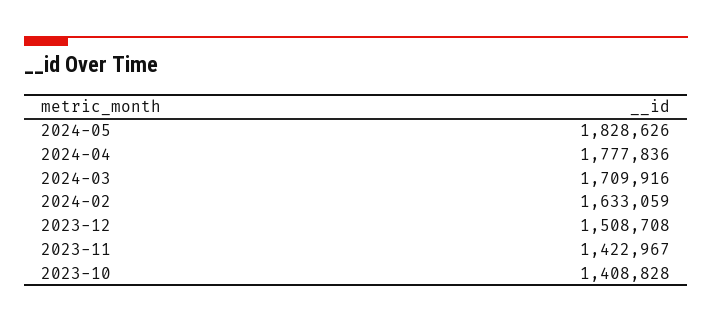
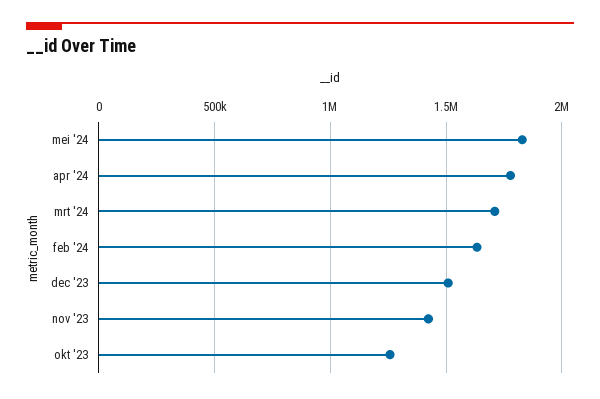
2023-10: 1408828 -> 1250000

